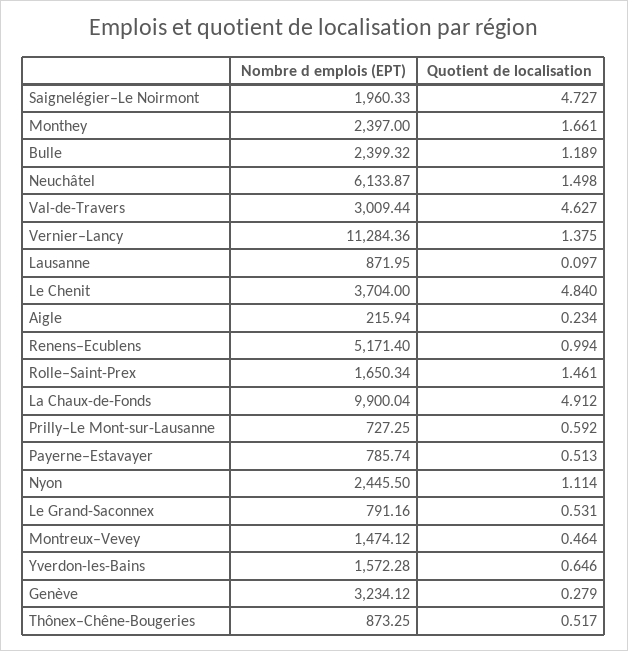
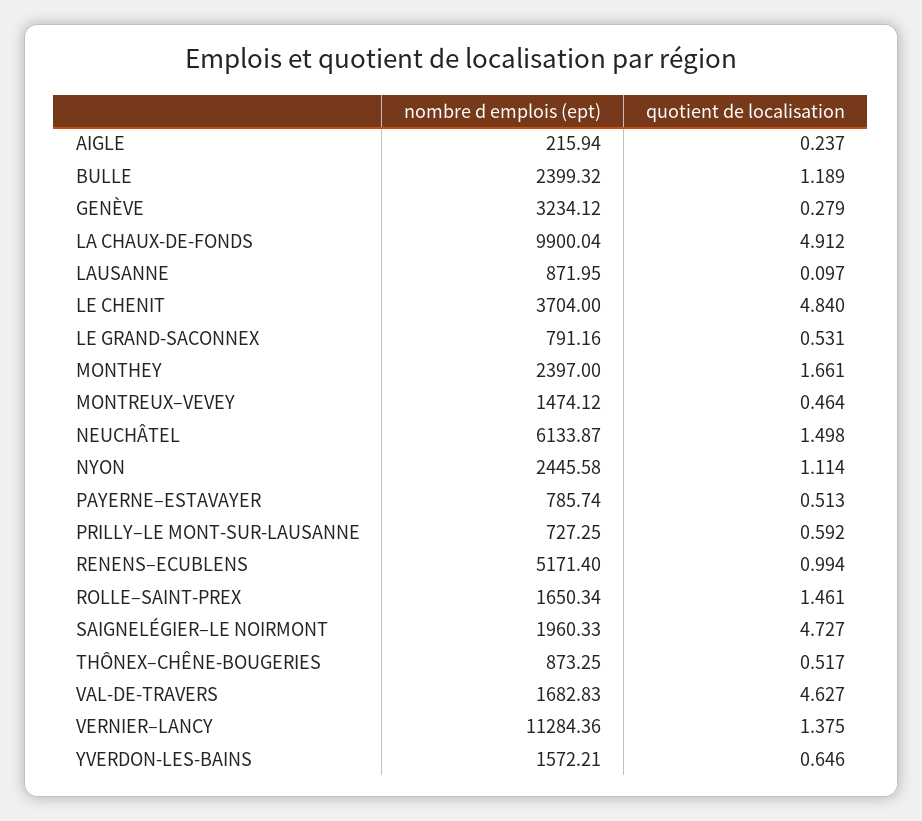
Nombre d emplois (EPT), Val-de-Travers: 3009.44 -> 1682.83
Quotient de localisation, Aigle: 0.234 -> 0.237
Nombre d emplois (EPT), Nyon: 2445.5 -> 2445.58
Nombre d emplois (EPT), Yverdon-les-Bains: 1572.28 -> 1572.21

